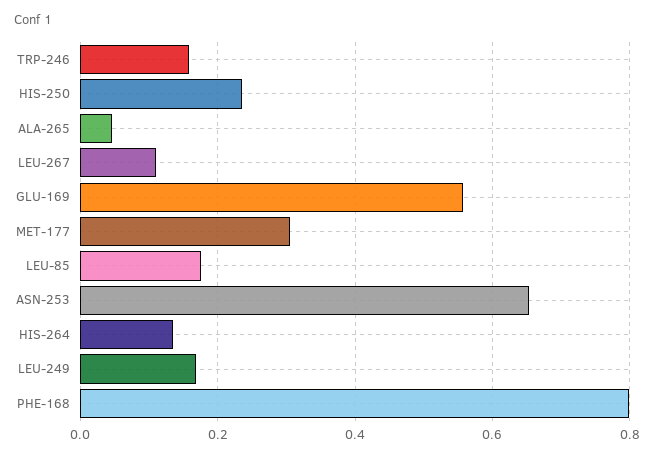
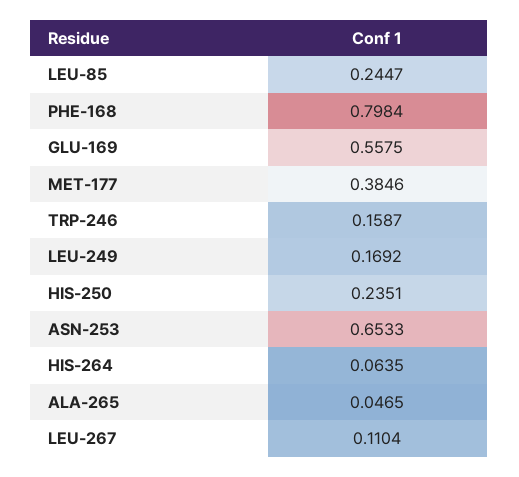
MET-177: 0.3 -> 0.3846
LEU-85: 0.18 -> 0.2447
HIS-264: 0.14 -> 0.0635

